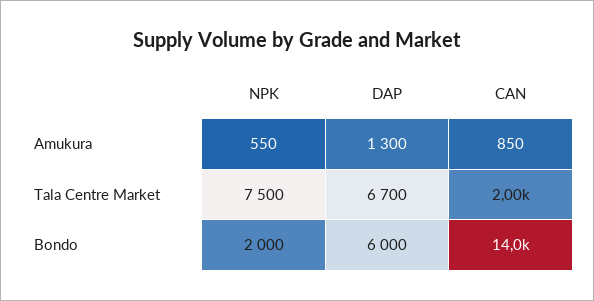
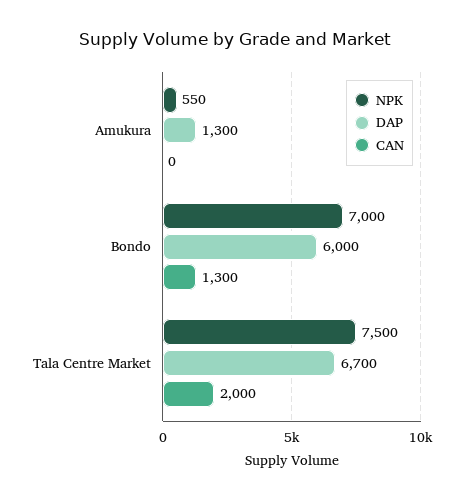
CAN, Amukura: 850 -> 0
NPK, Bondo: 2000 -> 7000
CAN, Bondo: 14000 -> 1300

